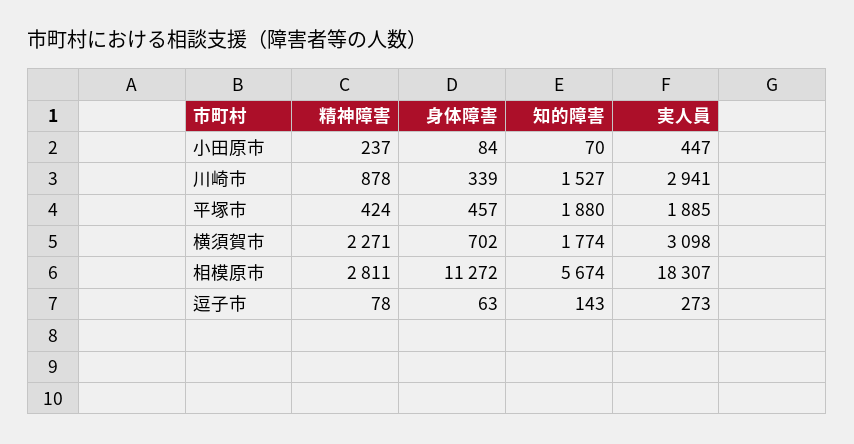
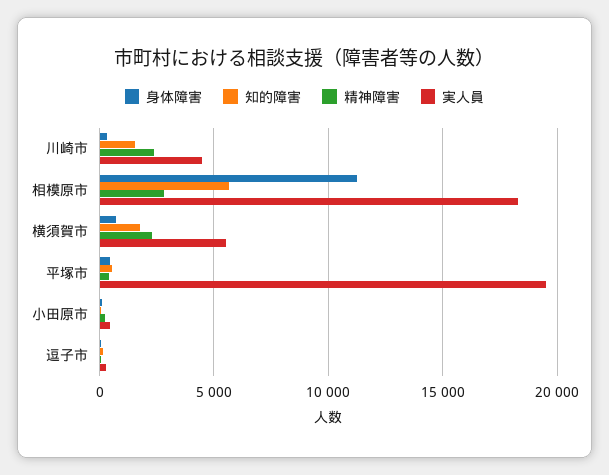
精神障害, 川崎市: 878 -> 2500
実人員, 川崎市: 2941 -> 4500
知的障害, 平塚市: 1880 -> 500
実人員, 平塚市: 1885 -> 19500
実人員, 横須賀市: 3098 -> 5500

